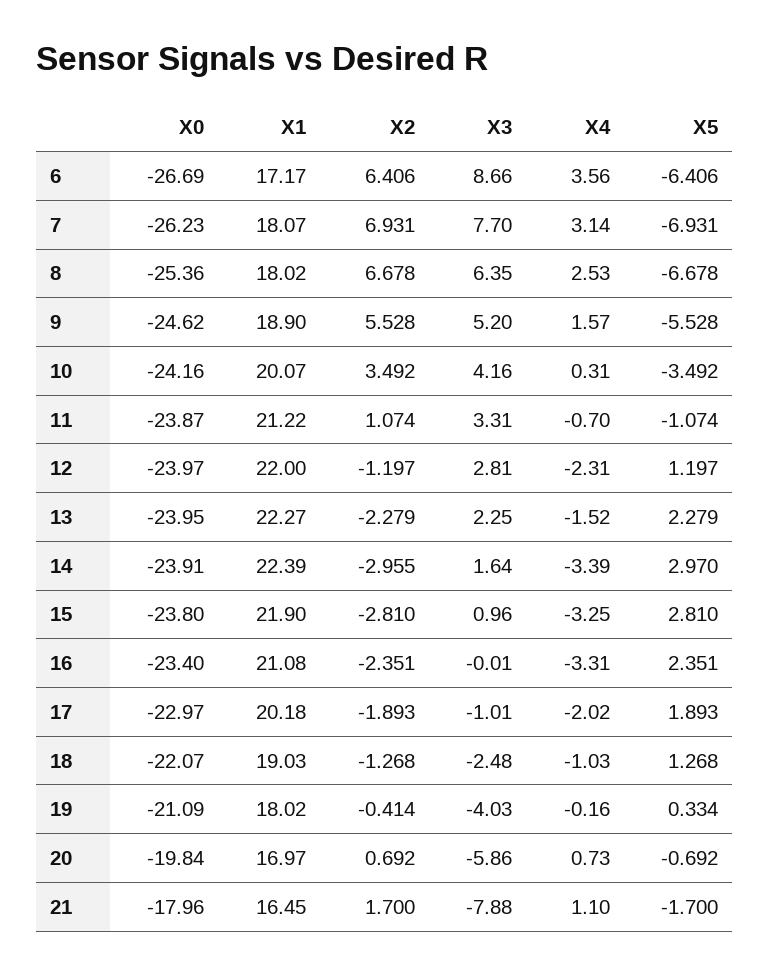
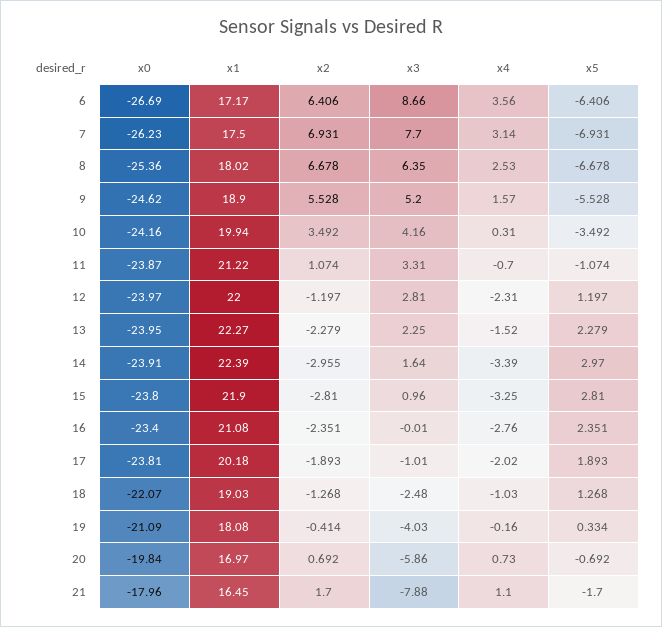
X1, 7: 18.07 -> 17.5
X1, 10: 20.07 -> 19.94
X4, 16: -3.31 -> -2.76
X0, 17: -22.97 -> -23.81
X1, 19: 18.02 -> 18.08

